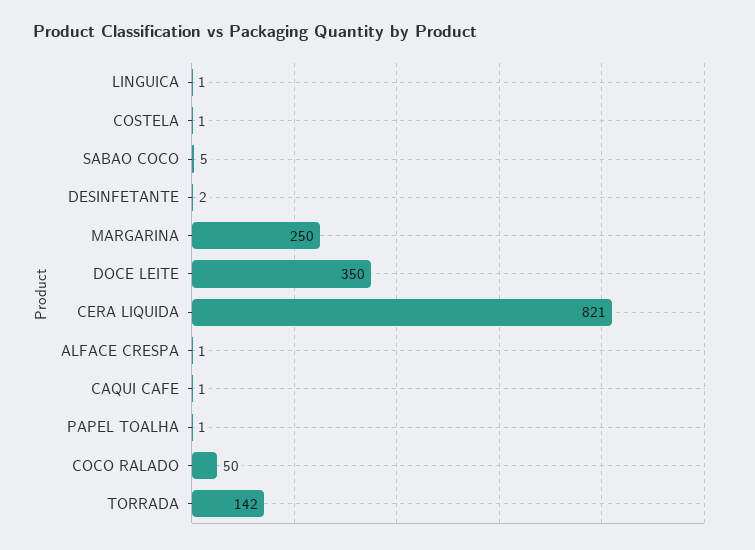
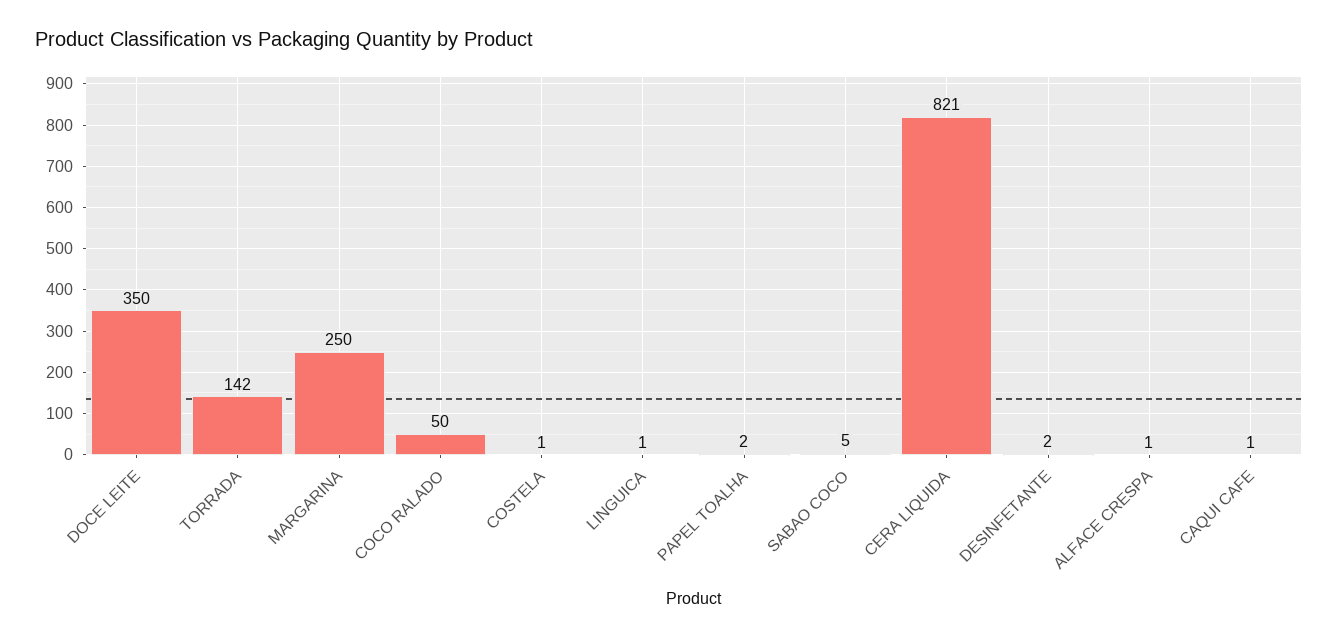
PAPEL TOALHA: 1 -> 2

